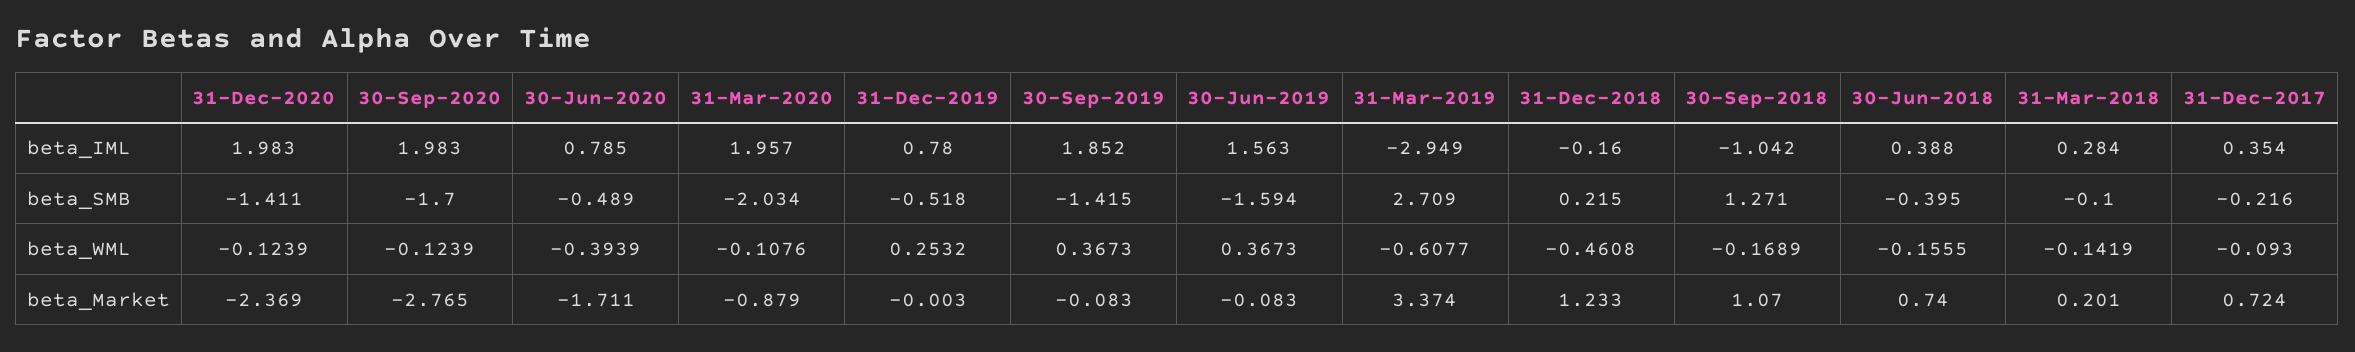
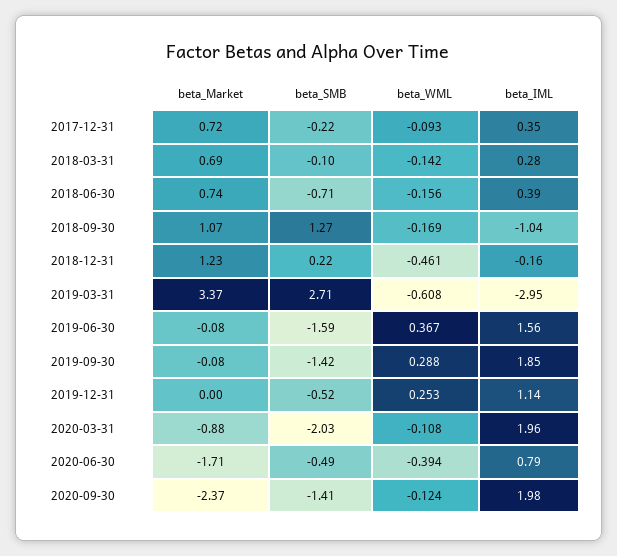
31-Dec-2020, beta_IML: 1.983 -> none
31-Dec-2019, beta_IML: 0.78 -> 1.14
31-Dec-2020, beta_SMB: -1.411 -> none
30-Sep-2020, beta_SMB: -1.7 -> -1.41
30-Jun-2018, beta_SMB: -0.395 -> -0.71
31-Dec-2020, beta_WML: -0.1239 -> none
30-Sep-2019, beta_WML: 0.3673 -> 0.288
31-Dec-2020, beta_Market: -2.369 -> none
30-Sep-2020, beta_Market: -2.765 -> -2.37
31-Mar-2018, beta_Market: 0.201 -> 0.69

